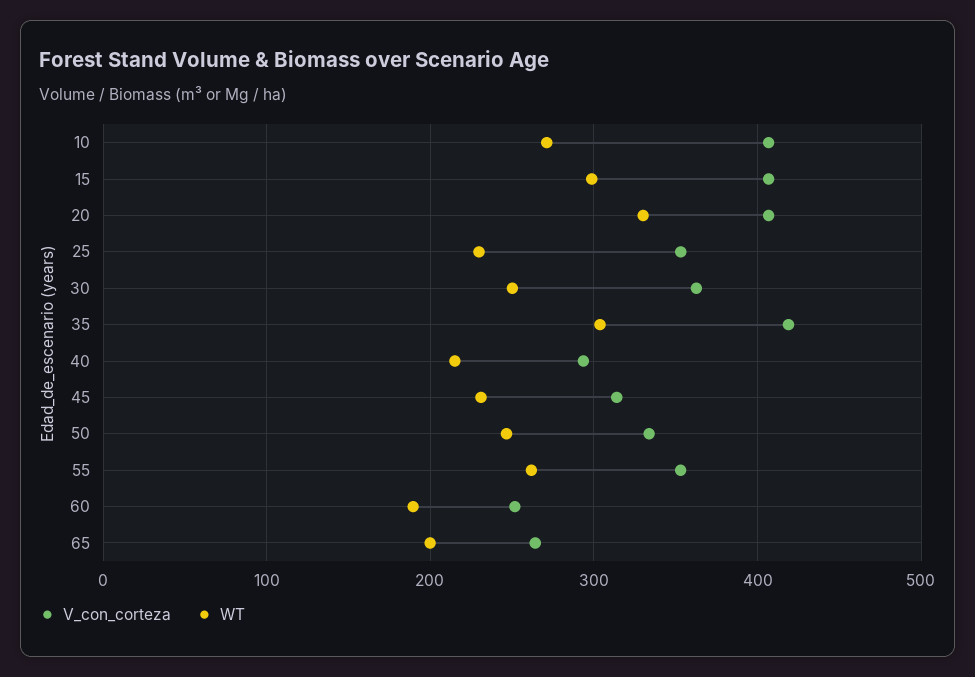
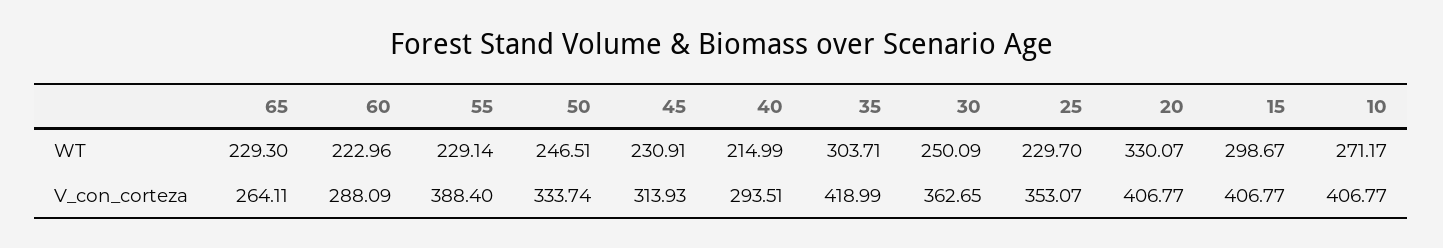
V_con_corteza, 55: 350 -> 388.4
WT, 55: 260 -> 229.14
V_con_corteza, 60: 250 -> 288.09
WT, 60: 190 -> 222.96
WT, 65: 200 -> 229.3

